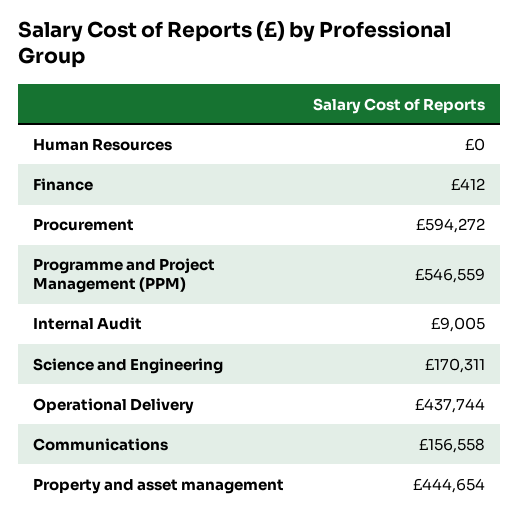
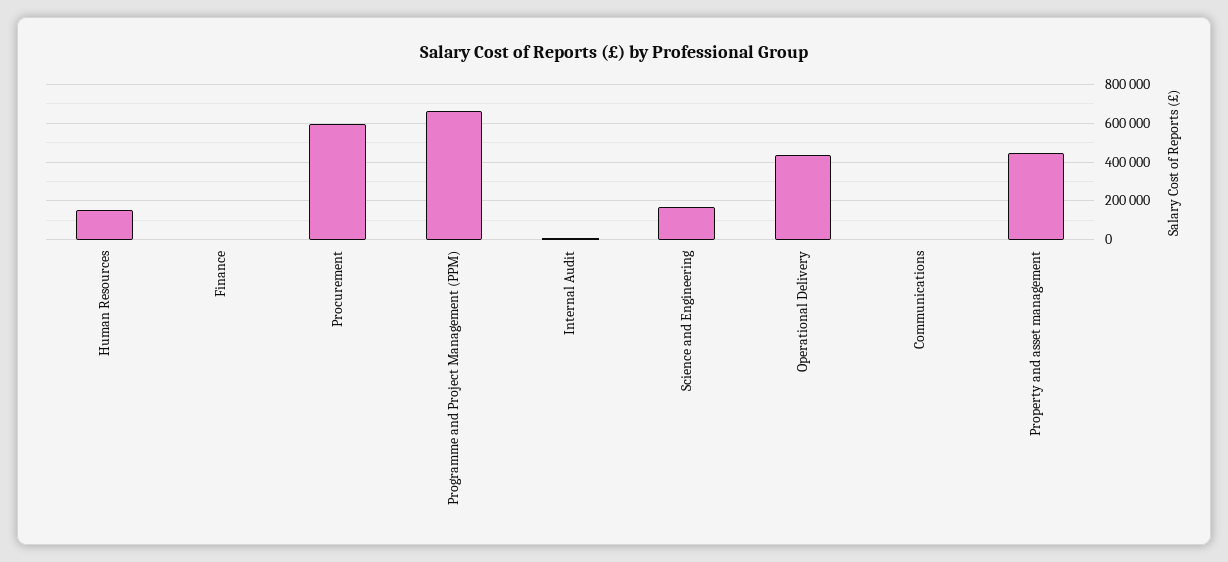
Human Resources: 0 -> 150000
Programme and Project Management (PPM): 546559 -> 650000
Communications: 156558 -> 0

